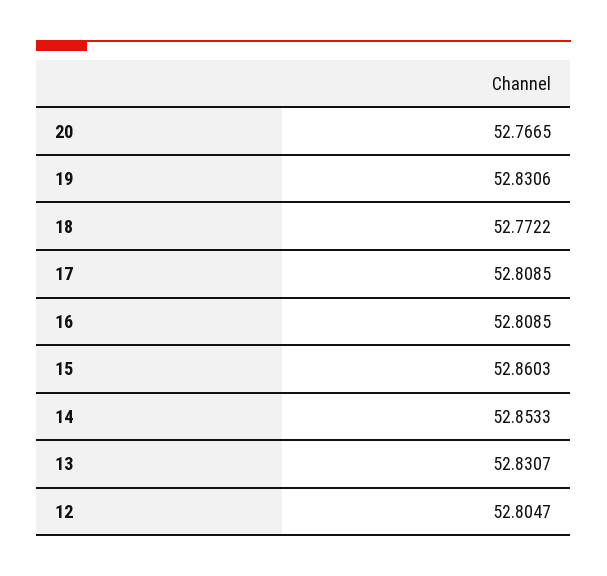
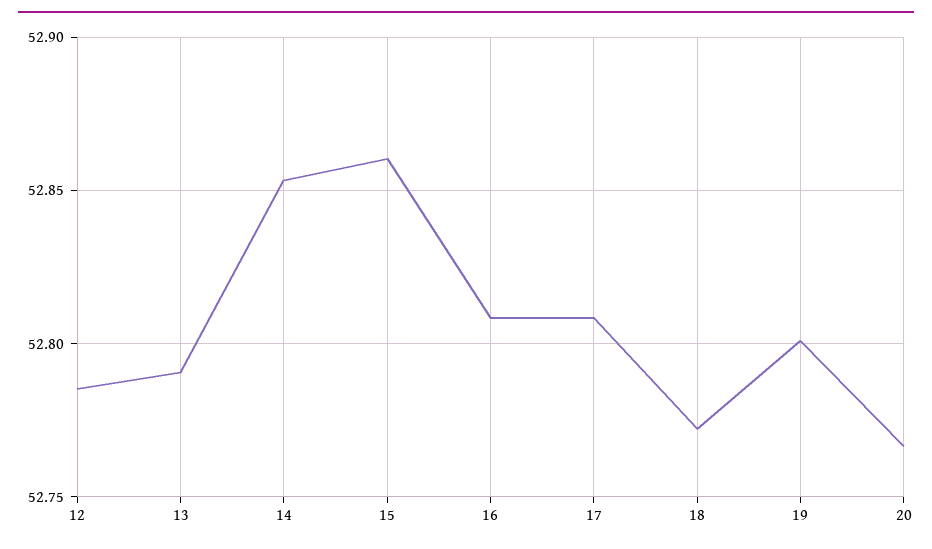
19: 52.8306 -> 52.8
13: 52.8307 -> 52.79
12: 52.8047 -> 52.785

